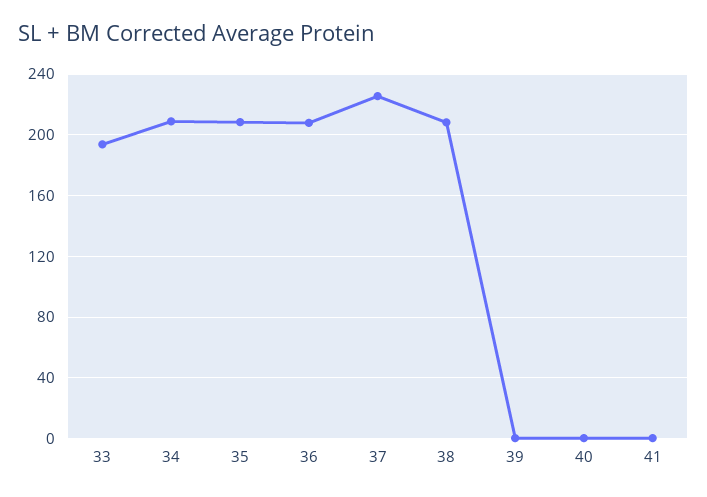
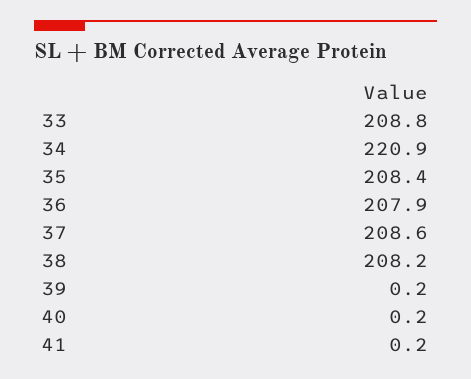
33: 195 -> 208.8
34: 210 -> 220.9
37: 225 -> 208.6

